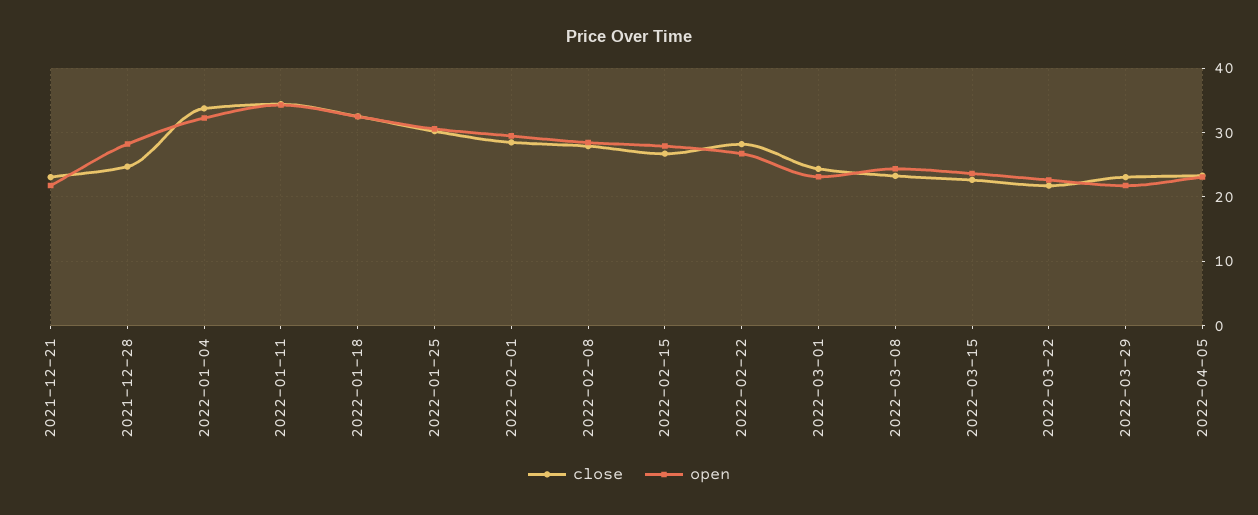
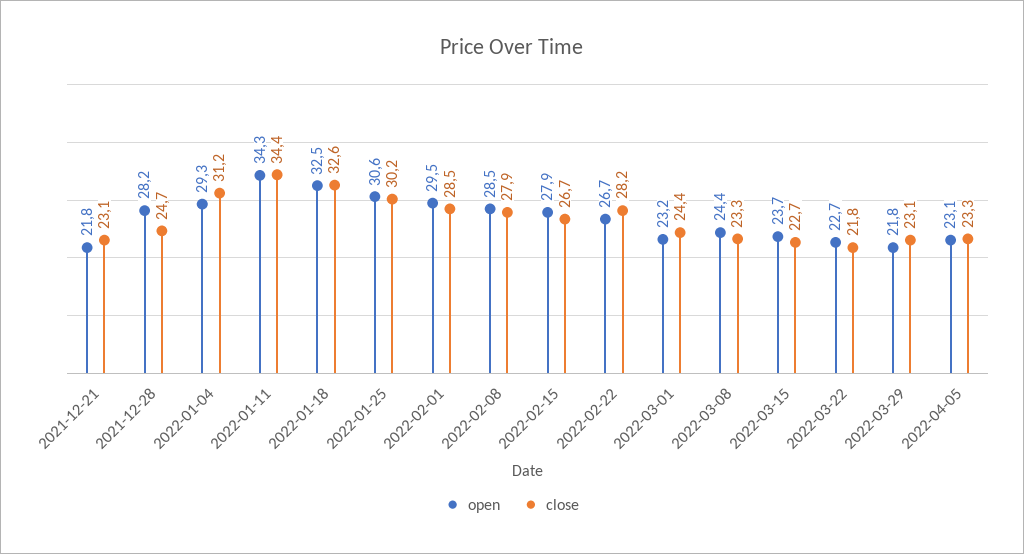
close, 2022-01-04: 34 -> 31.2
open, 2022-01-04: 32 -> 29.3

